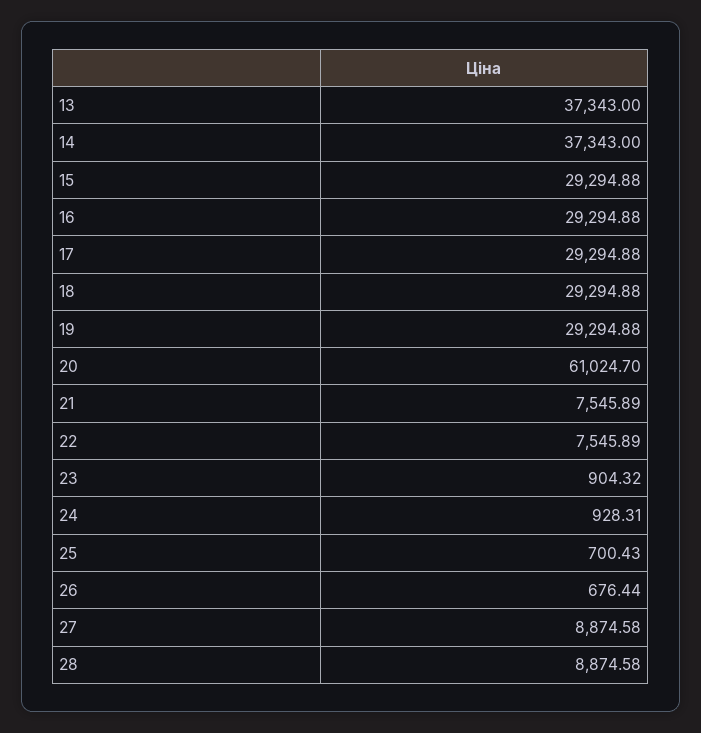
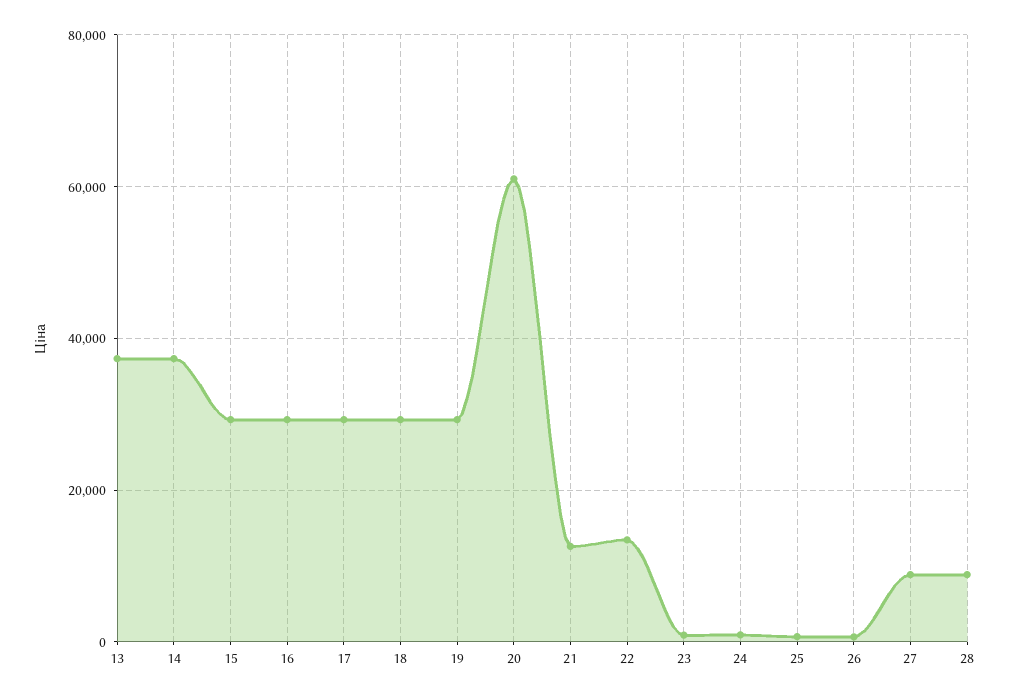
21: 7545.89 -> 12000
22: 7545.89 -> 14000

